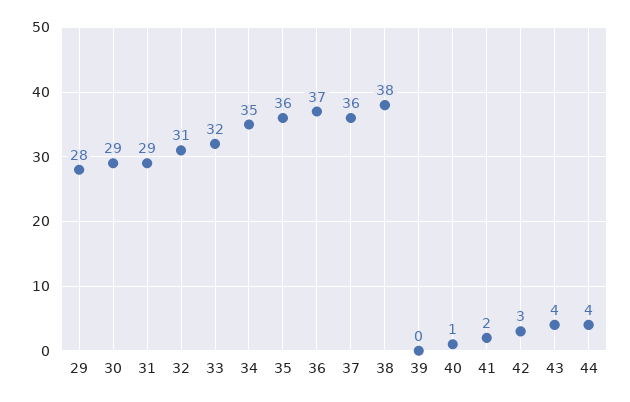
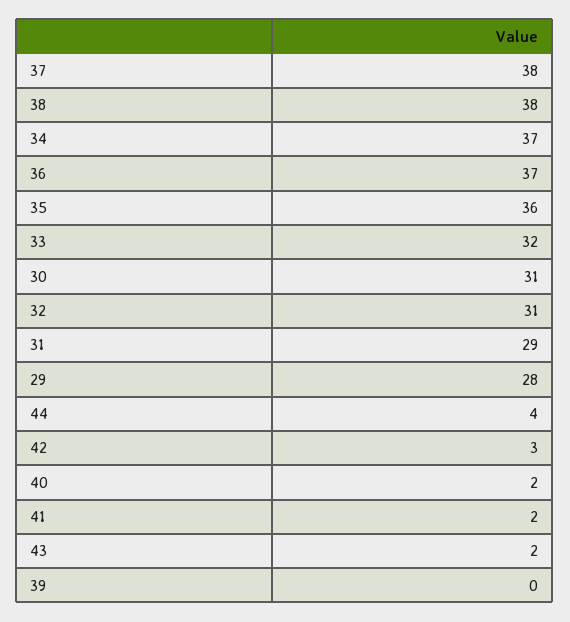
30: 29 -> 31
34: 35 -> 37
37: 36 -> 38
40: 1 -> 2
43: 4 -> 2

